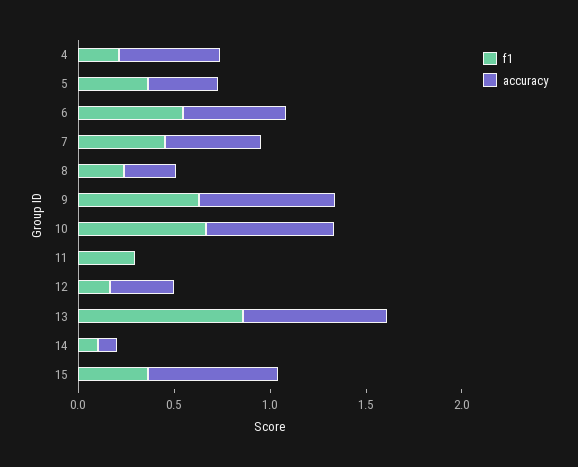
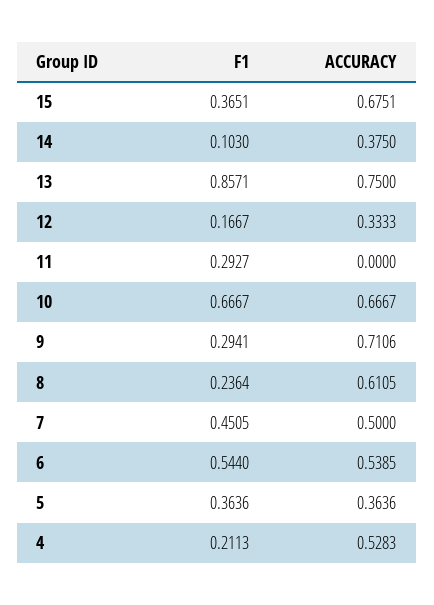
accuracy, 8: 0.3 -> 0.6105
f1, 9: 0.6 -> 0.2941
accuracy, 14: 0.1 -> 0.375

